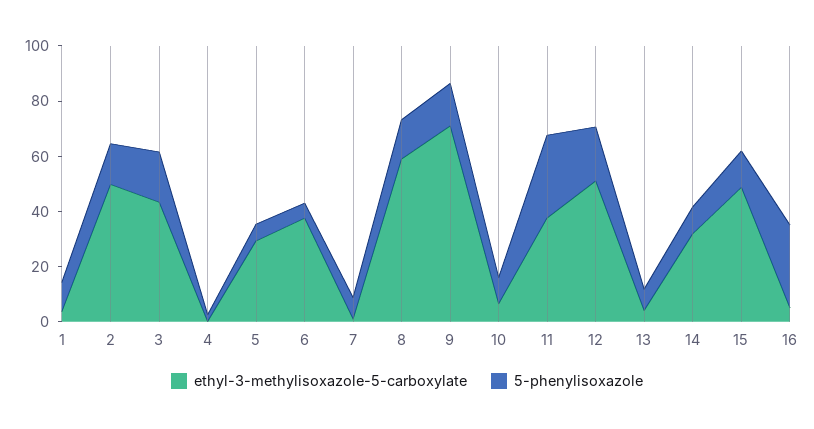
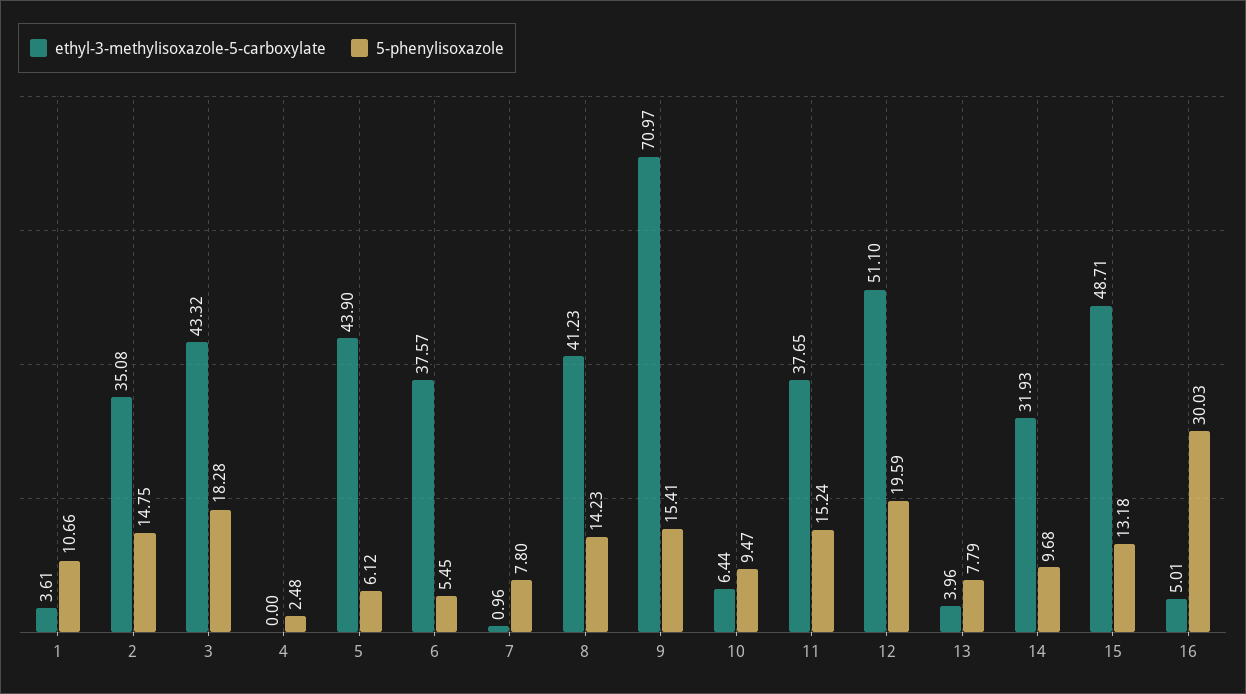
ethyl-3-methylisoxazole-5-carboxylate, 2: 50 -> 35.08
ethyl-3-methylisoxazole-5-carboxylate, 5: 30 -> 43.9
ethyl-3-methylisoxazole-5-carboxylate, 8: 60 -> 41.23
5-phenylisoxazole, 11: 30 -> 15.24

